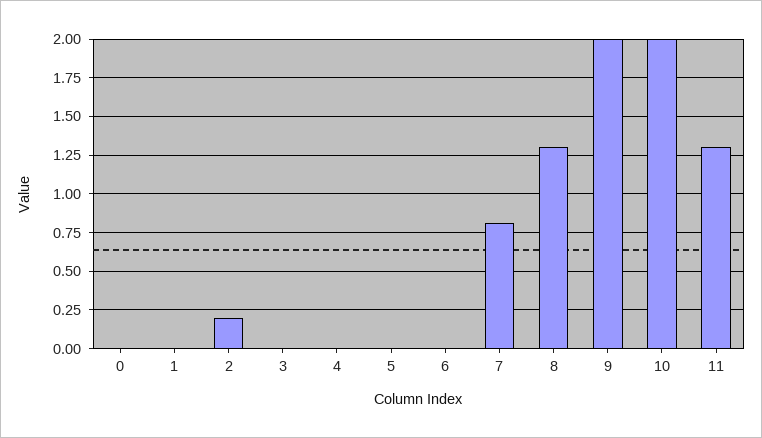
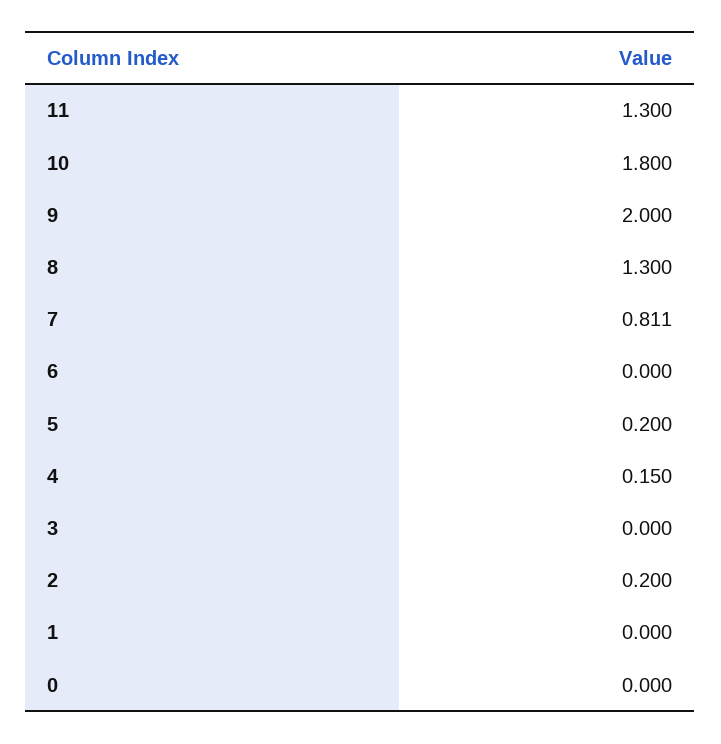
4: 0 -> 0.15
5: 0 -> 0.2
10: 2 -> 1.8

